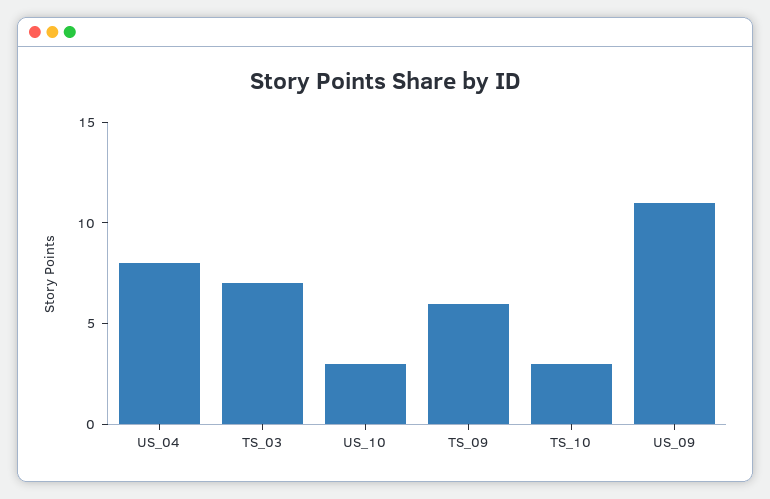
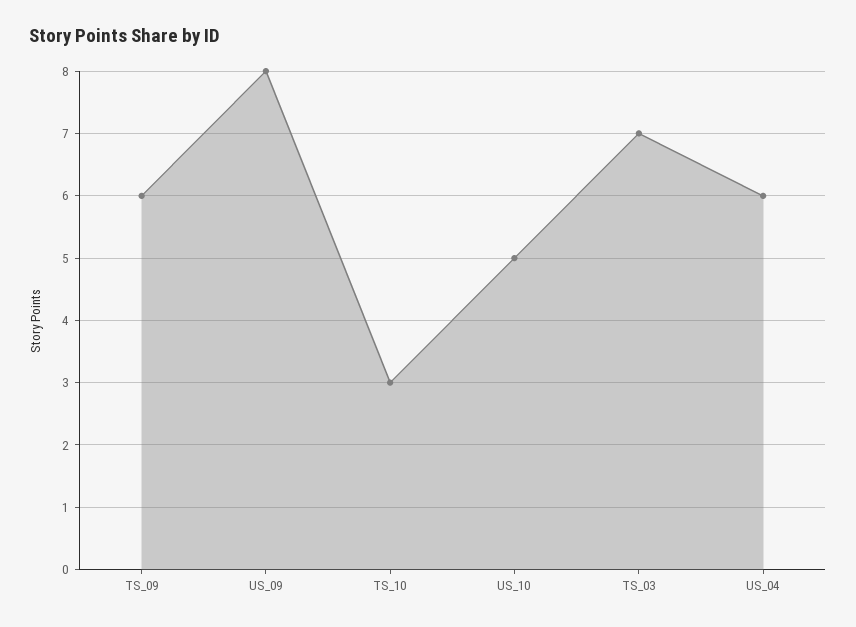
US_04: 8 -> 6
US_10: 3 -> 5
US_09: 11 -> 8

